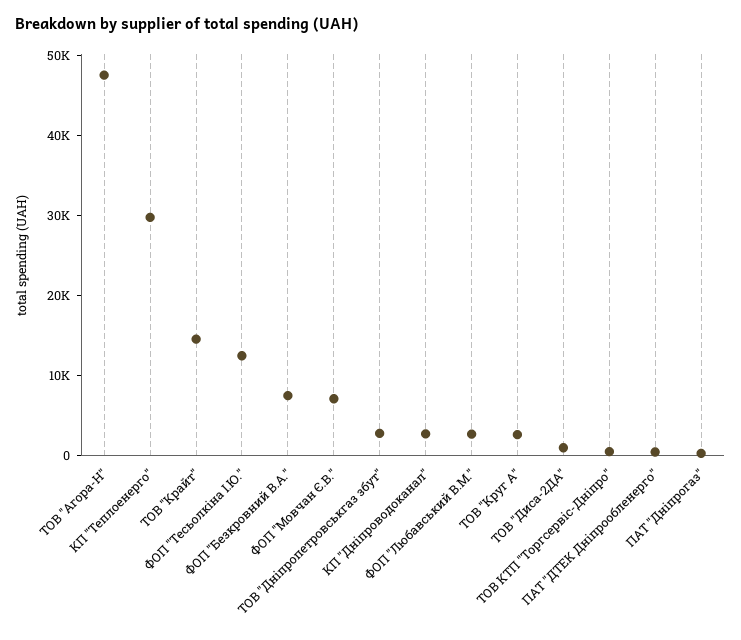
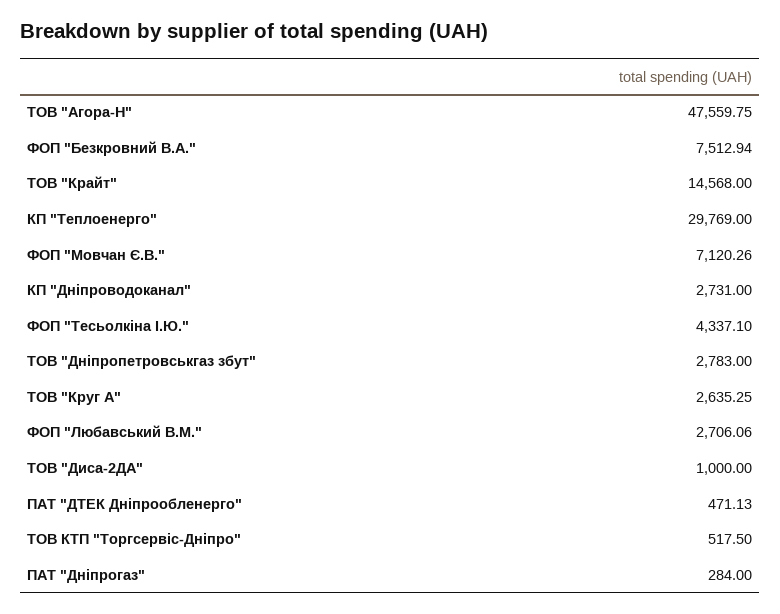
ФОП "Тесьолкіна І.Ю.": 12000 -> 4337.1

